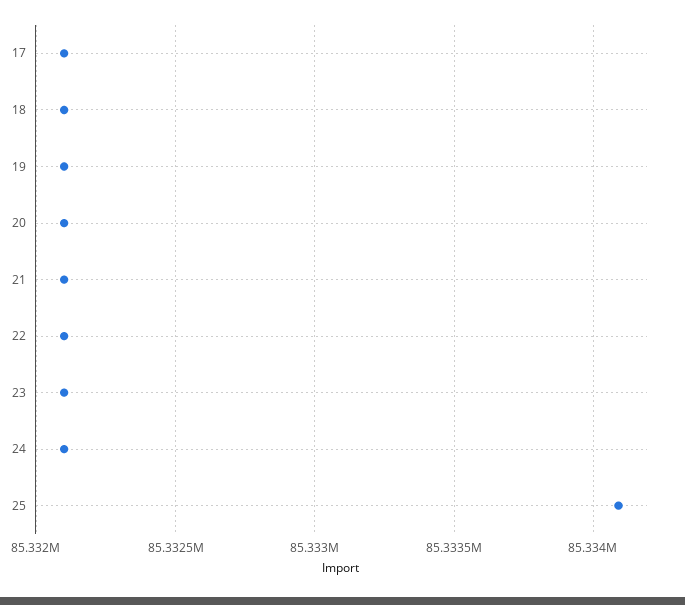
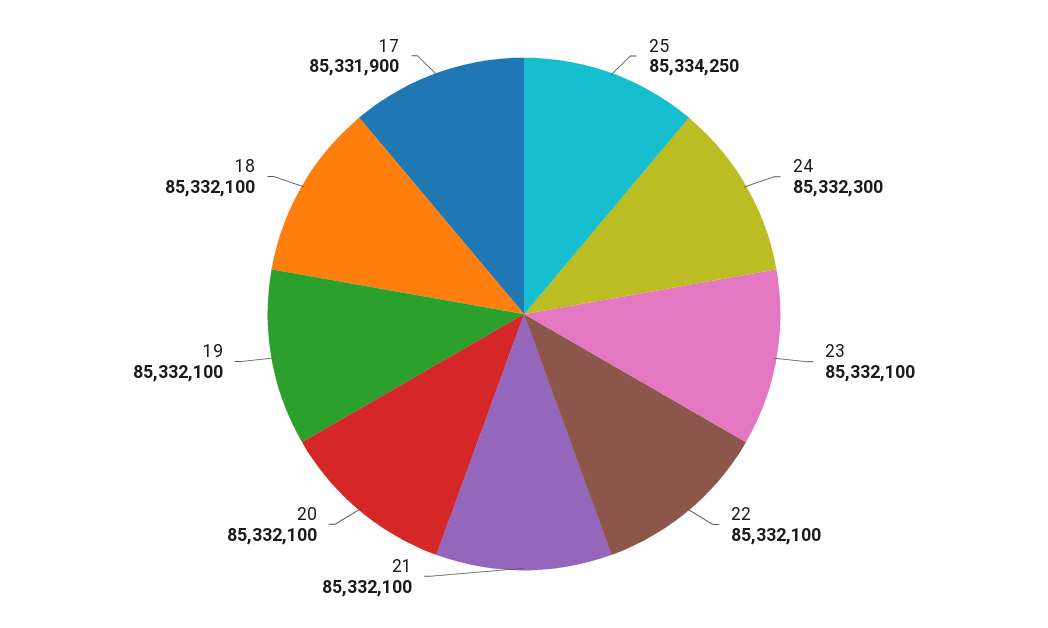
17: 85332100 -> 85331900
24: 85332100 -> 85332300
25: 85334100 -> 85334250

